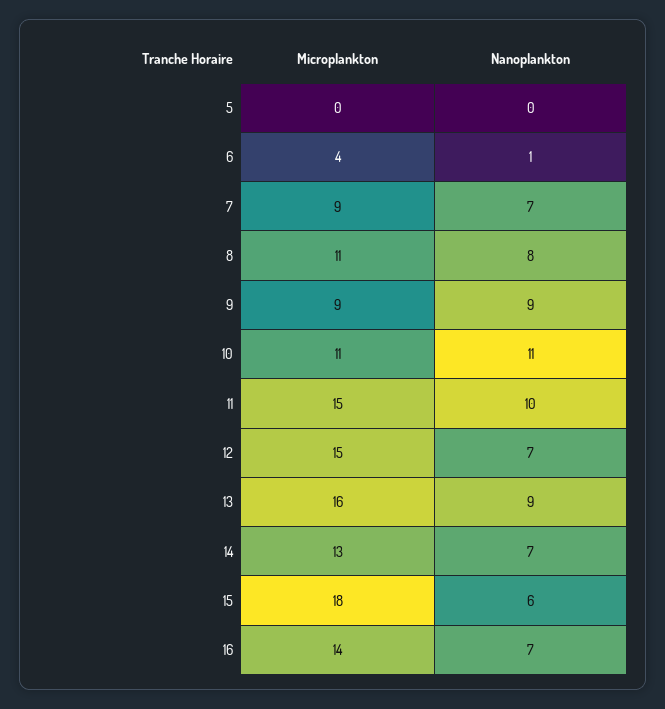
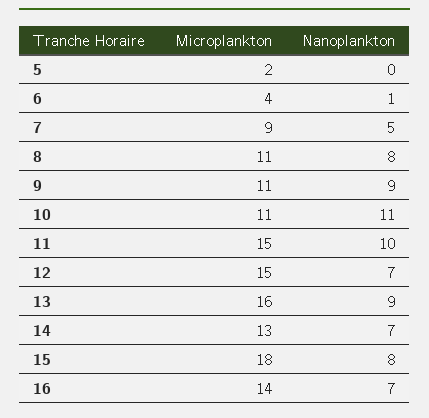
Microplankton, 5: 0 -> 2
Nanoplankton, 7: 7 -> 5
Microplankton, 9: 9 -> 11
Nanoplankton, 15: 6 -> 8

